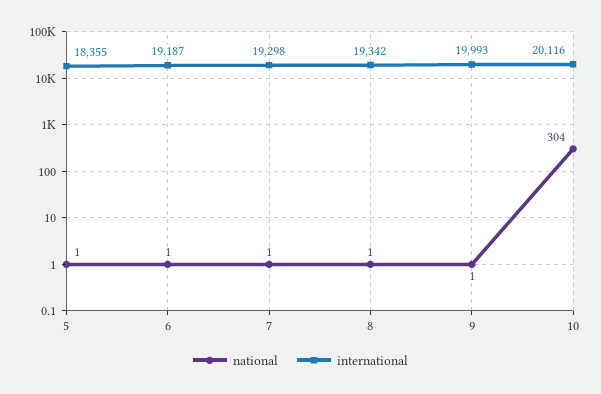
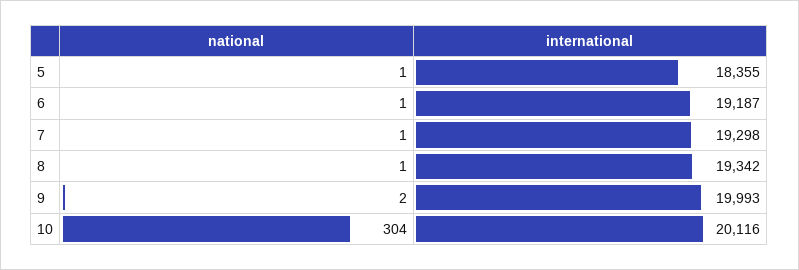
national, 9: 1 -> 2

